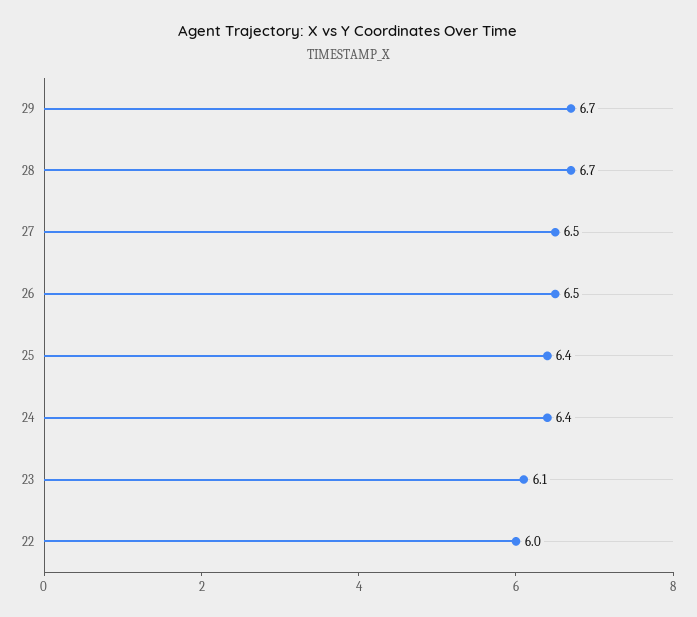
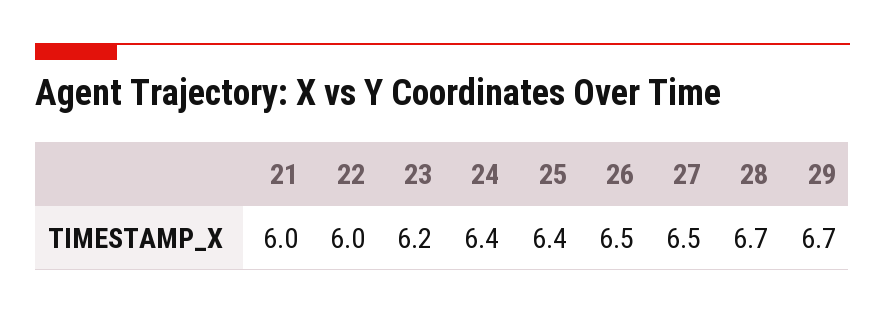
23: 6.1 -> 6.2
21: none -> 6

